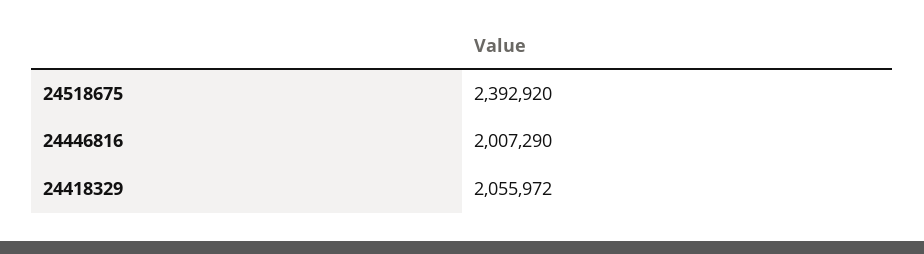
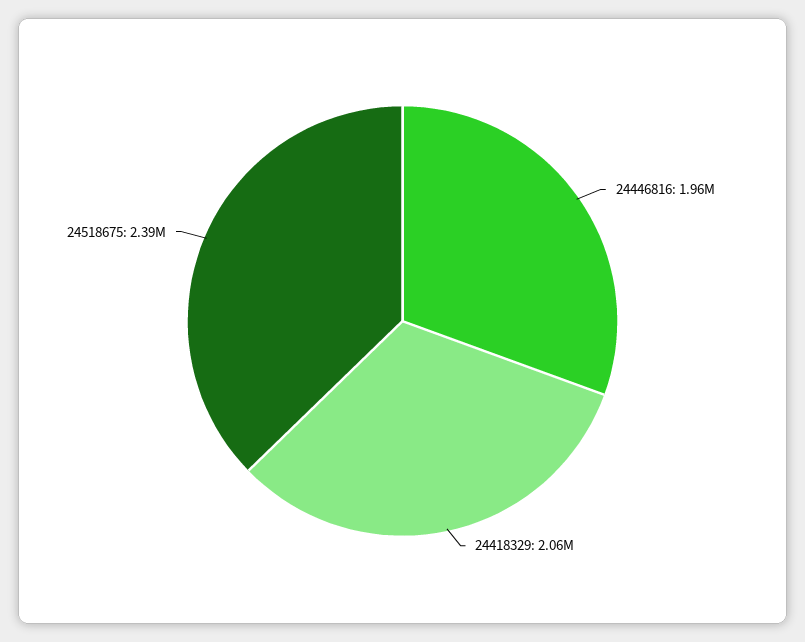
24446816: 2007290 -> 1960000

